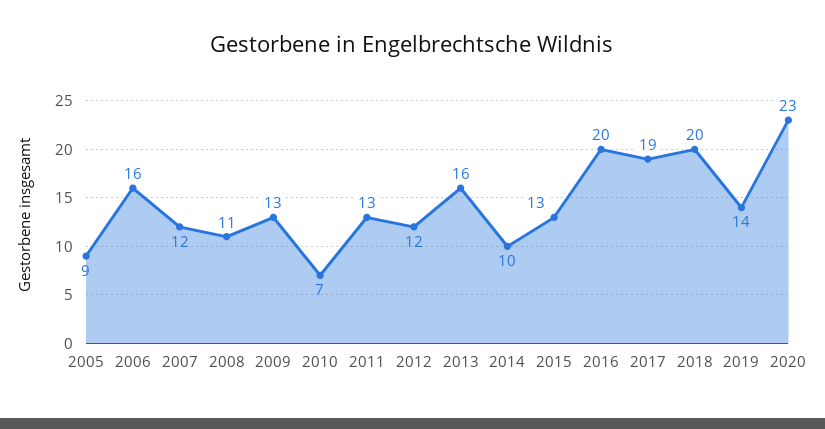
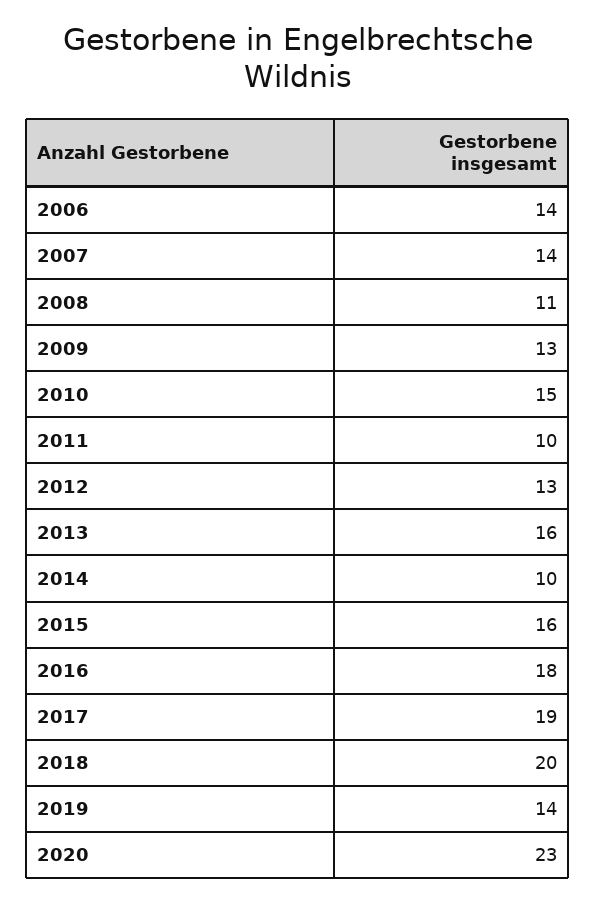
2005: 9 -> none
2006: 16 -> 14
2007: 12 -> 14
2010: 7 -> 15
2011: 13 -> 10
2012: 12 -> 13
2015: 13 -> 16
2016: 20 -> 18

